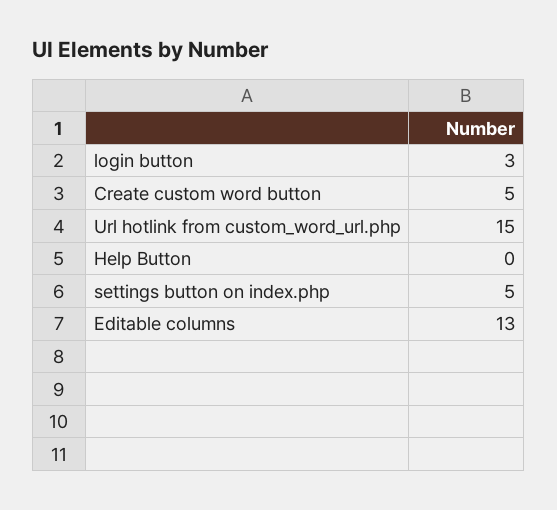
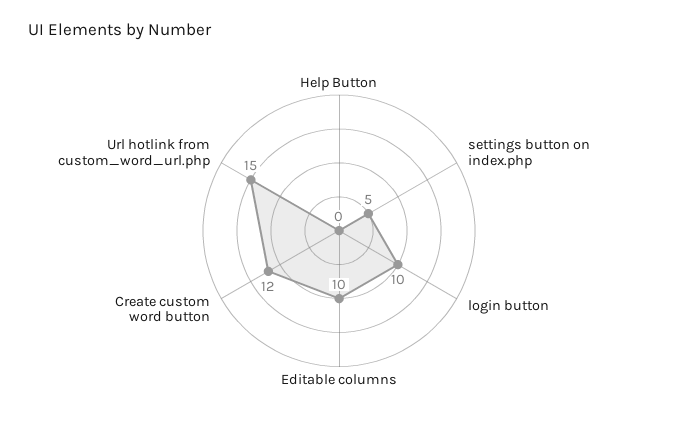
login button: 3 -> 10
Create custom word button: 5 -> 12
Editable columns: 13 -> 10

